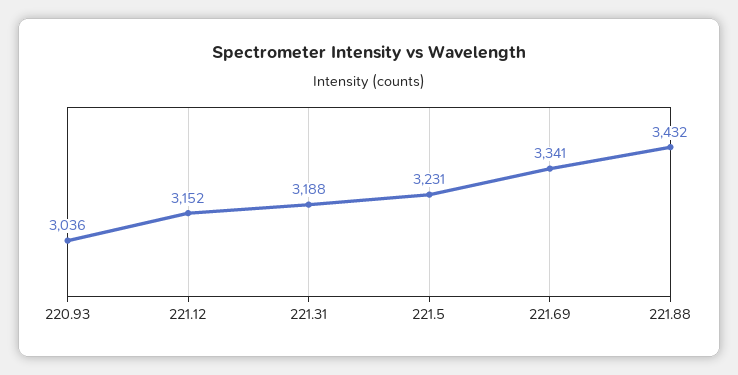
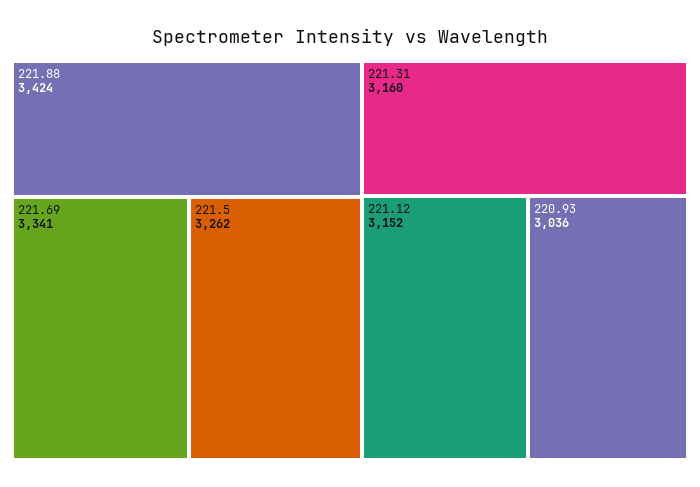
221.31: 3188 -> 3160
221.5: 3231 -> 3262
221.88: 3432 -> 3424

